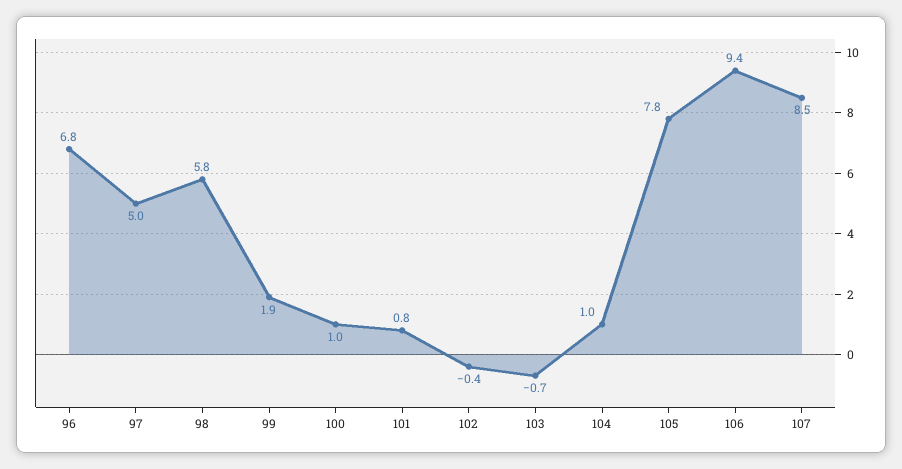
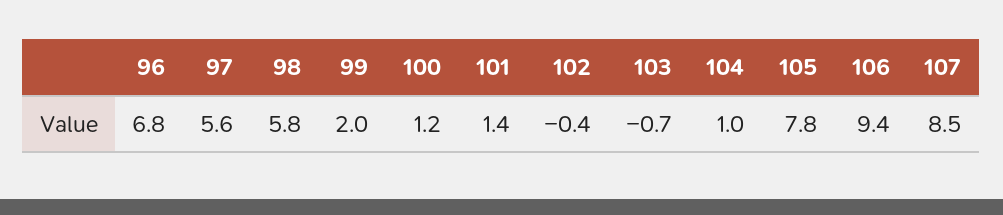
97: 5 -> 5.6
99: 1.9 -> 2
100: 1 -> 1.2
101: 0.8 -> 1.4

